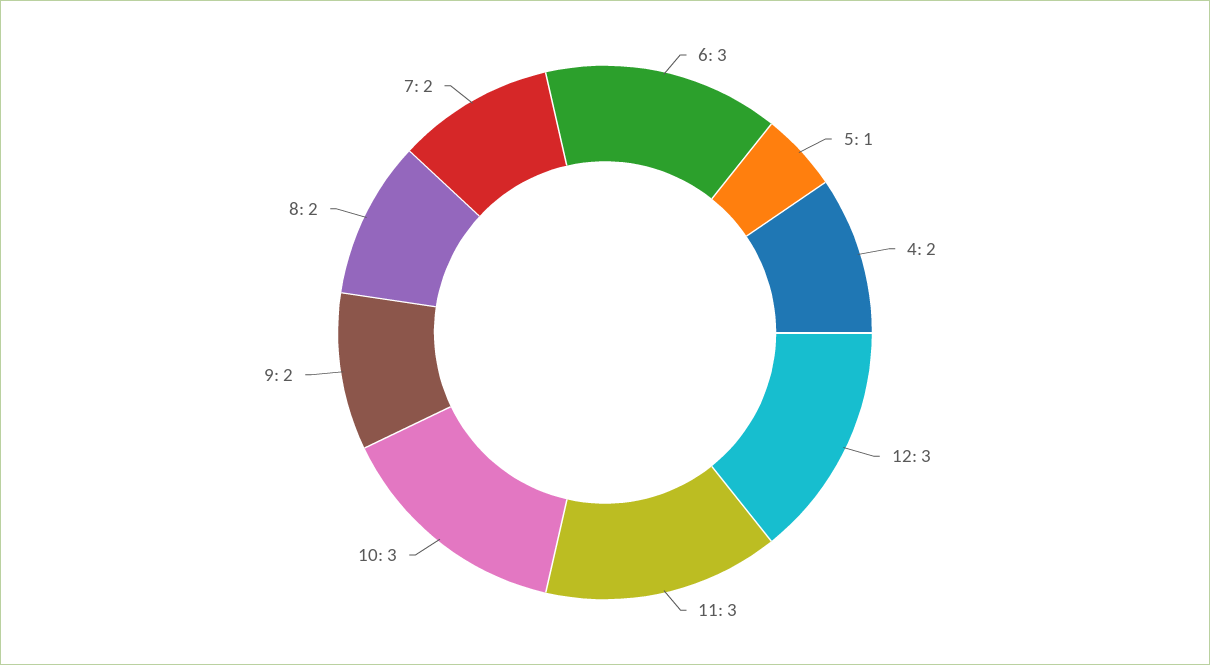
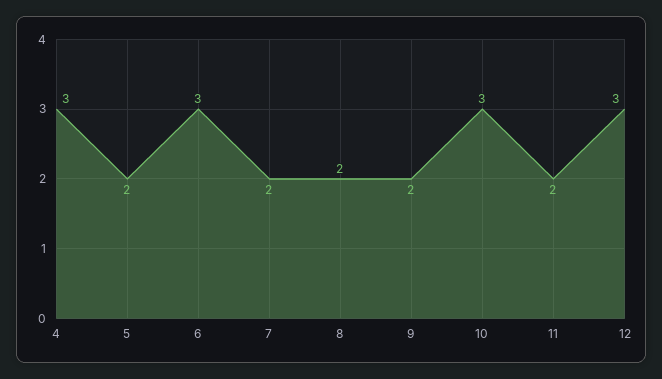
5: 1 -> 2
4: 2 -> 3
11: 3 -> 2

